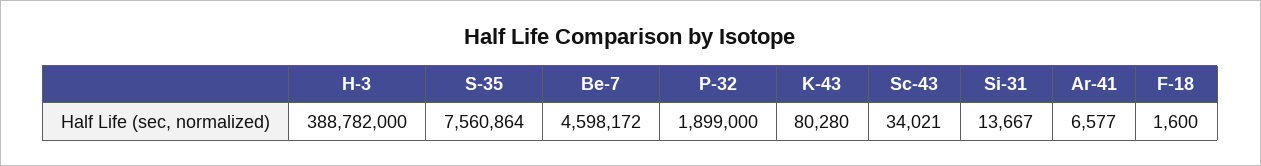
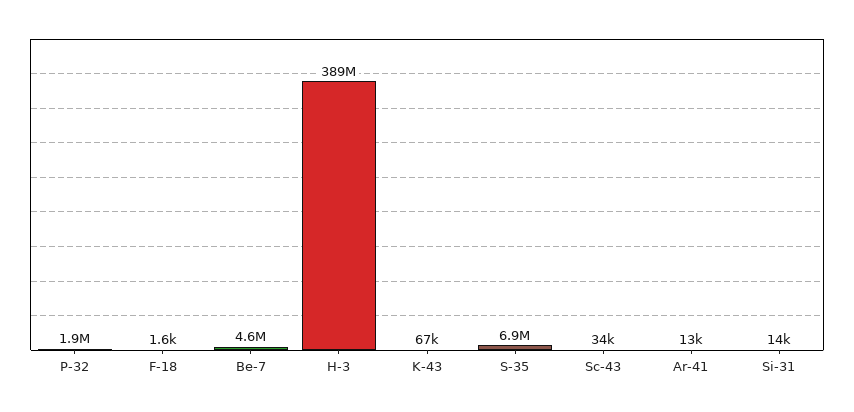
S-35: 7560864 -> 6900000
K-43: 80280 -> 67000
Ar-41: 6577 -> 13000

